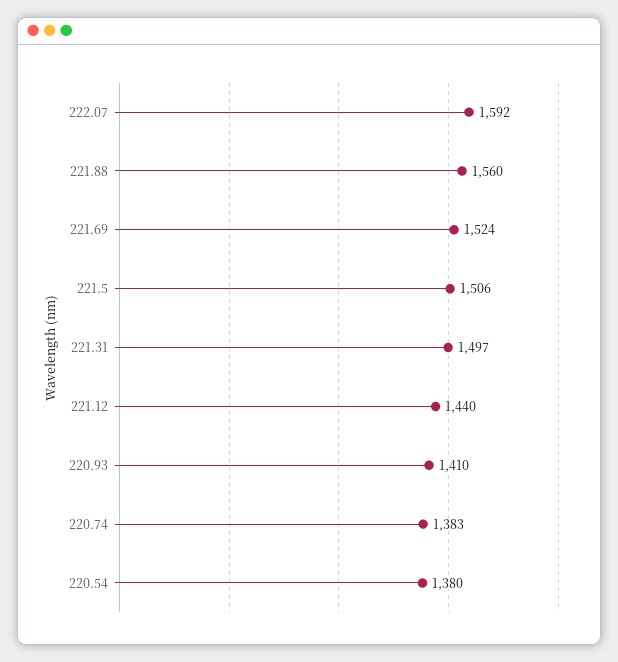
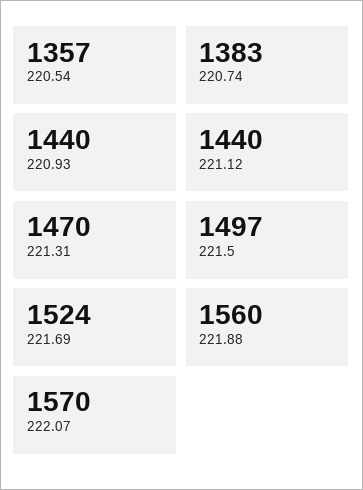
222.07: 1592 -> 1570
221.5: 1506 -> 1497
221.31: 1497 -> 1470
220.93: 1410 -> 1440
220.54: 1380 -> 1357

